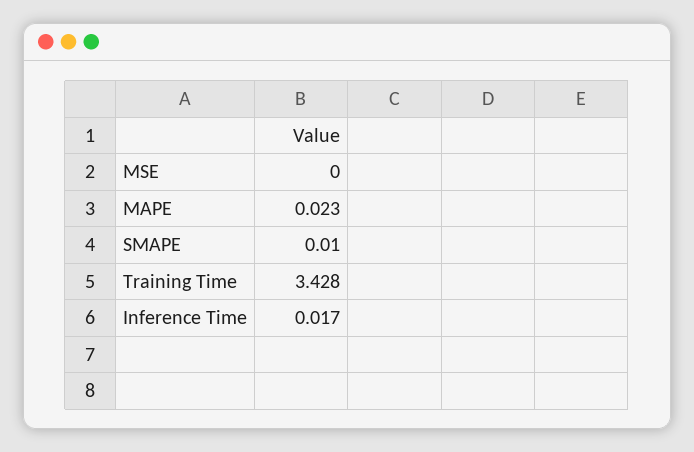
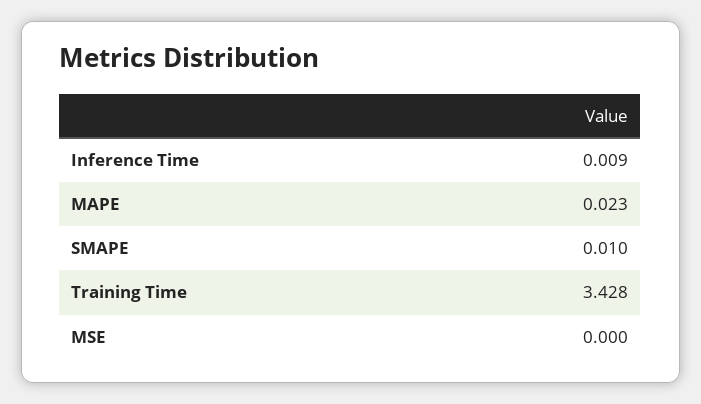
Inference Time: 0.017 -> 0.009

